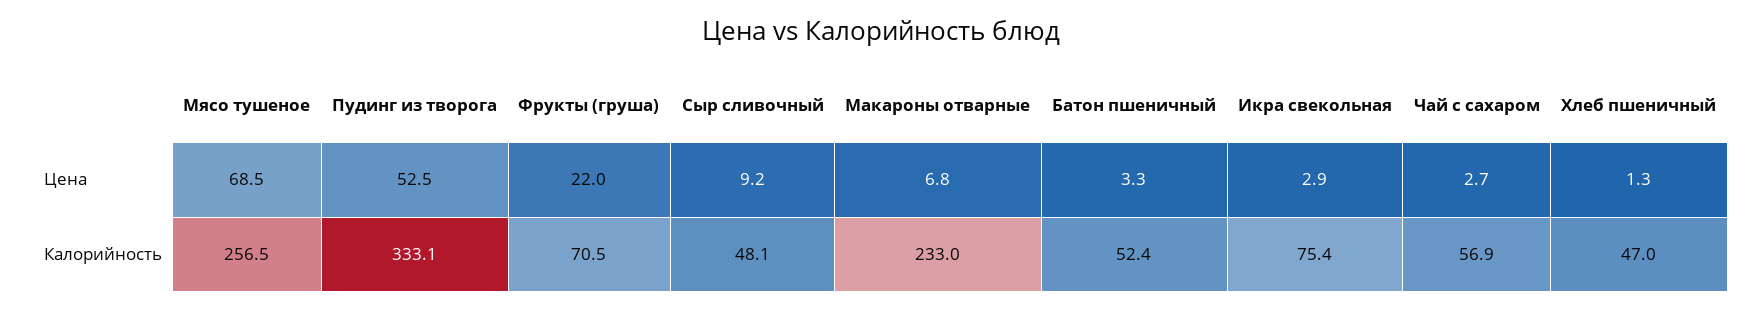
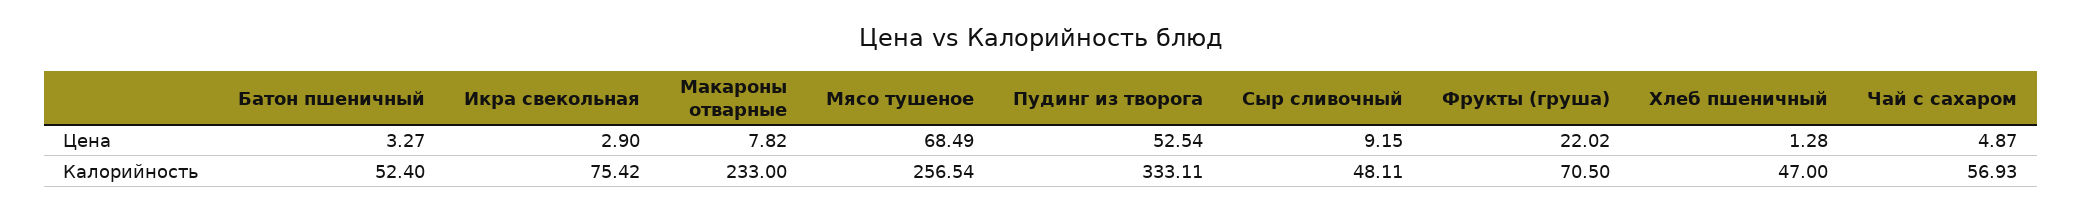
Макароны отварные, Цена: 6.8 -> 7.82
Чай с сахаром, Цена: 2.7 -> 4.87

